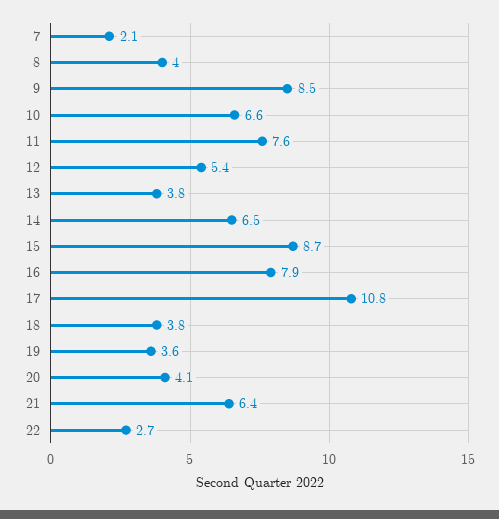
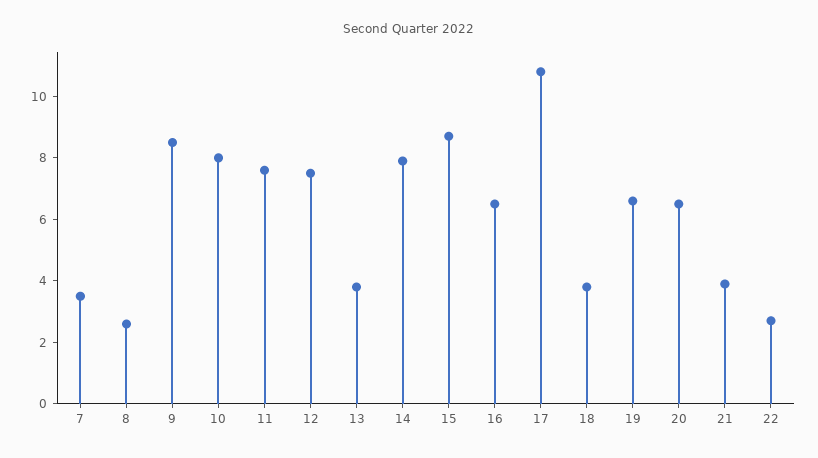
7: 2.1 -> 3.5
8: 4 -> 2.5
10: 6.6 -> 8
12: 5.4 -> 7.5
14: 6.5 -> 8
16: 7.9 -> 6.5
19: 3.6 -> 6.5
20: 4.1 -> 6.5
21: 6.4 -> 4

